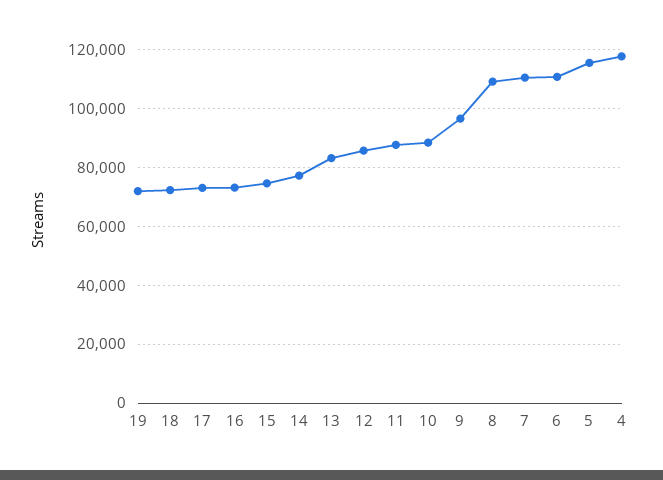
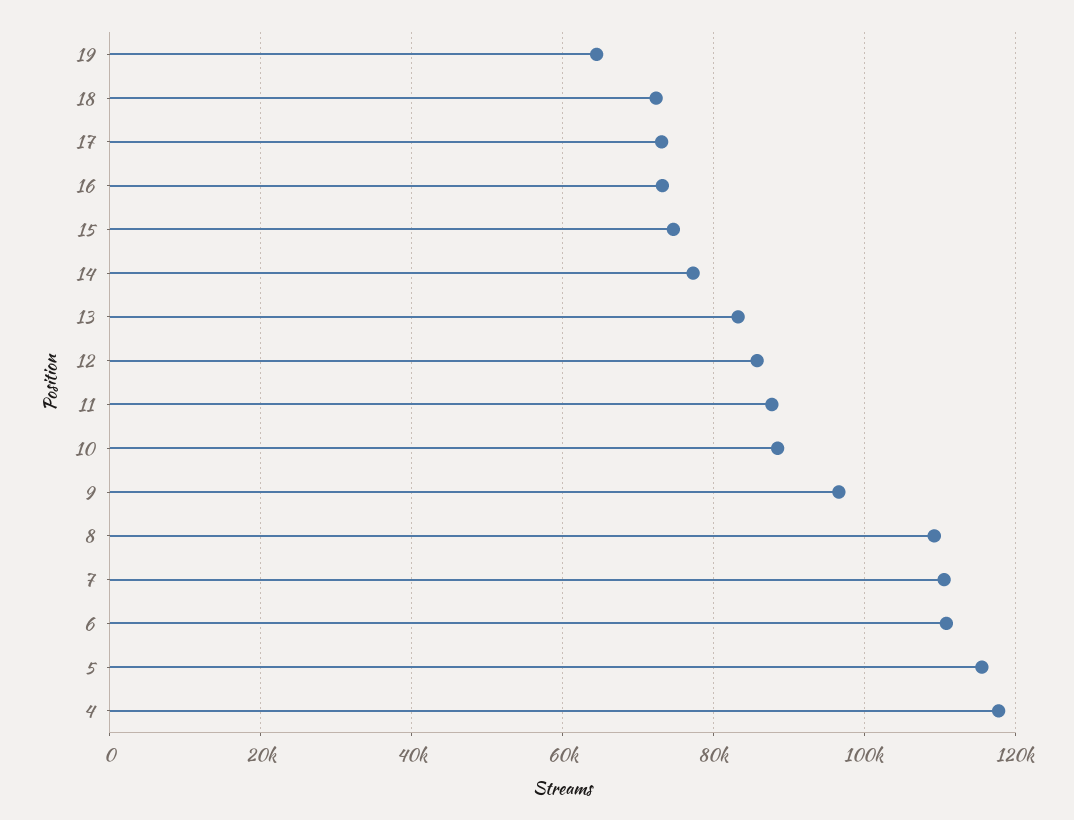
19: 72500 -> 64000

